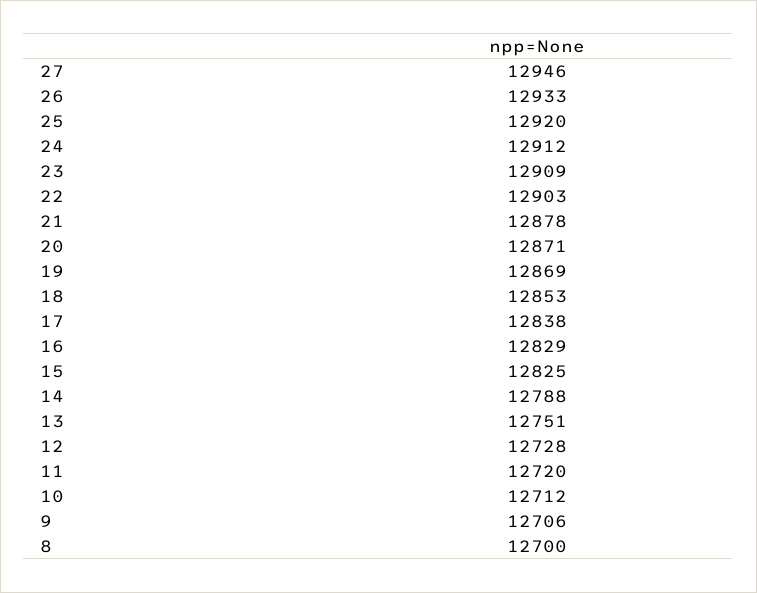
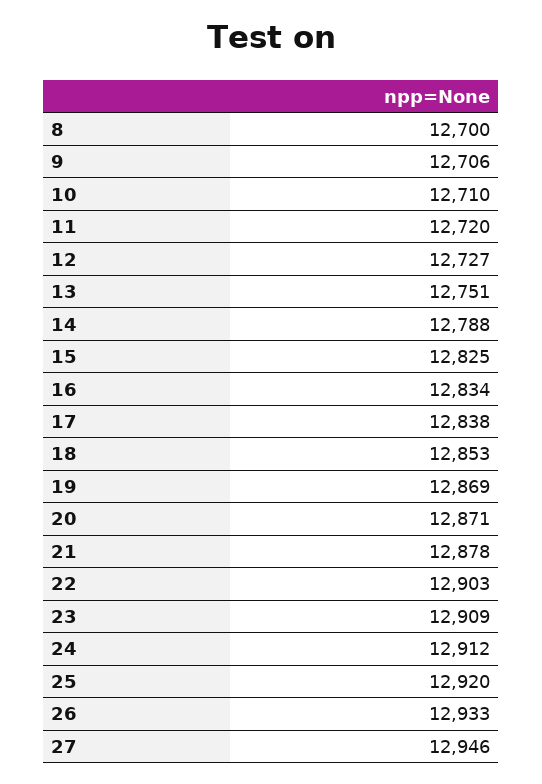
16: 12829 -> 12834
12: 12728 -> 12727
10: 12712 -> 12710

